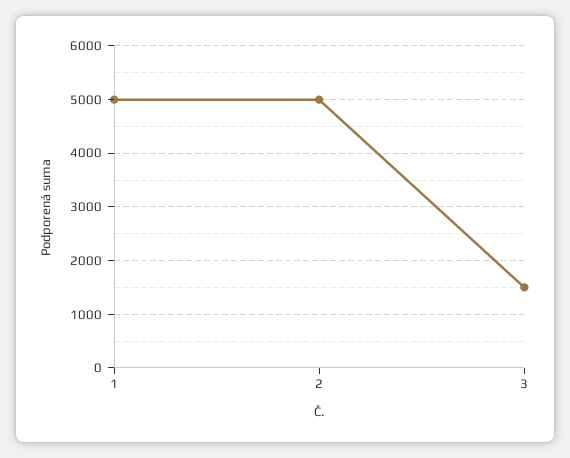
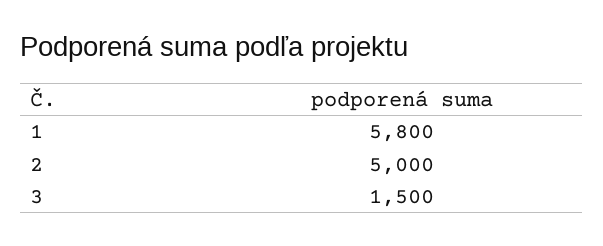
1: 5000 -> 5800

